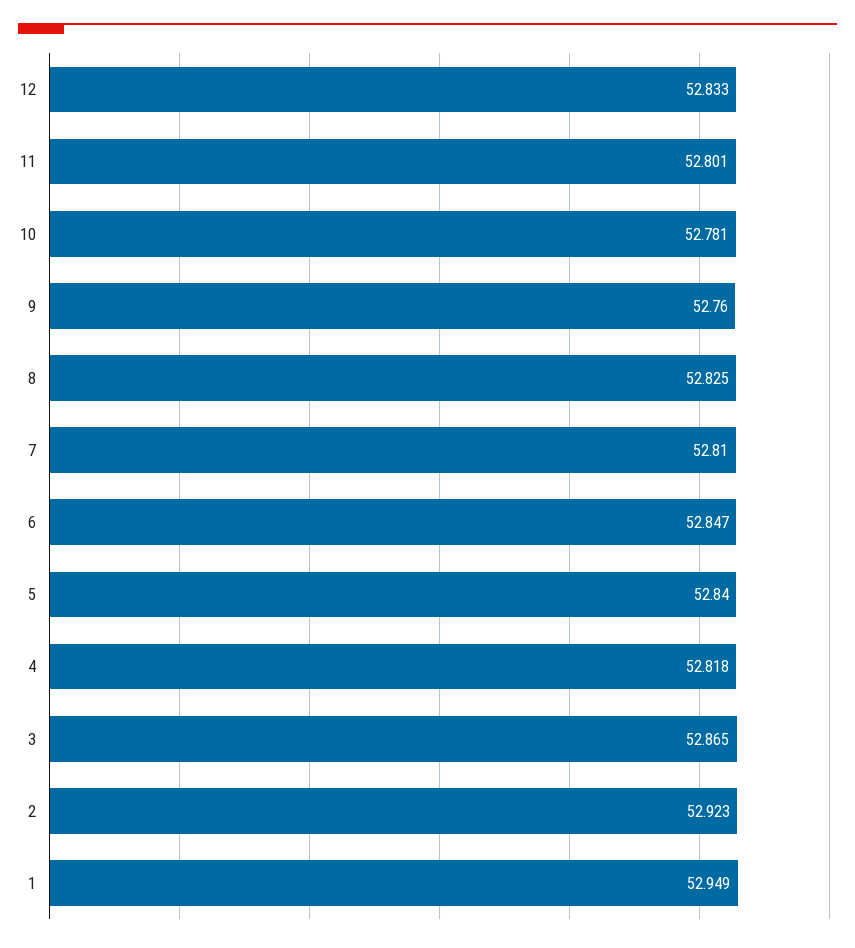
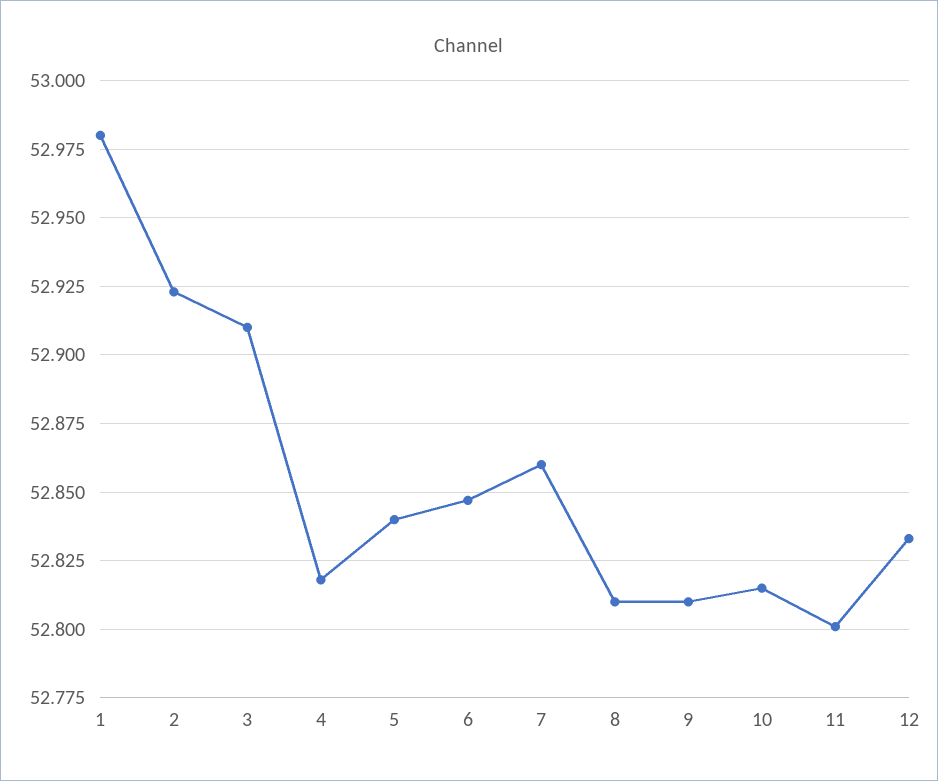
10: 52.781 -> 52.815
9: 52.76 -> 52.81
8: 52.825 -> 52.81
7: 52.81 -> 52.86
3: 52.865 -> 52.91
1: 52.949 -> 52.98

